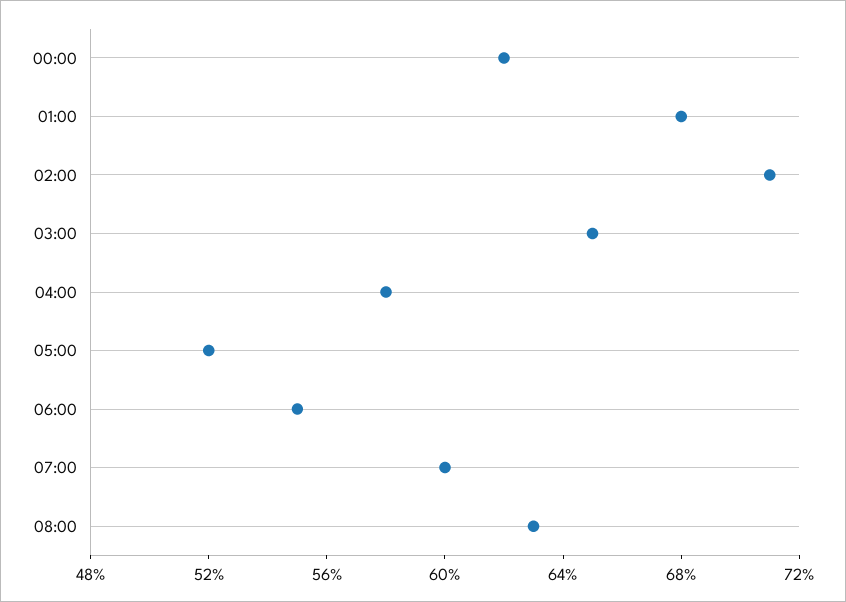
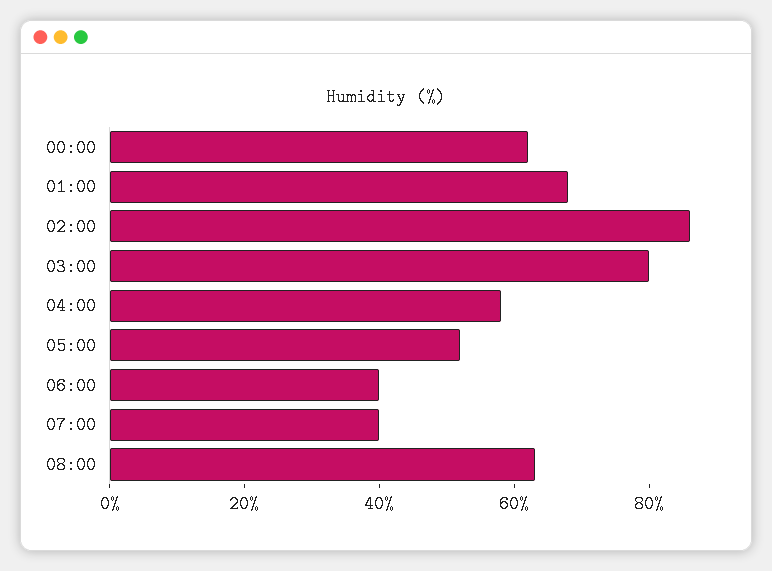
02:00: 71 -> 85
03:00: 65 -> 80
06:00: 55 -> 40
07:00: 60 -> 40

